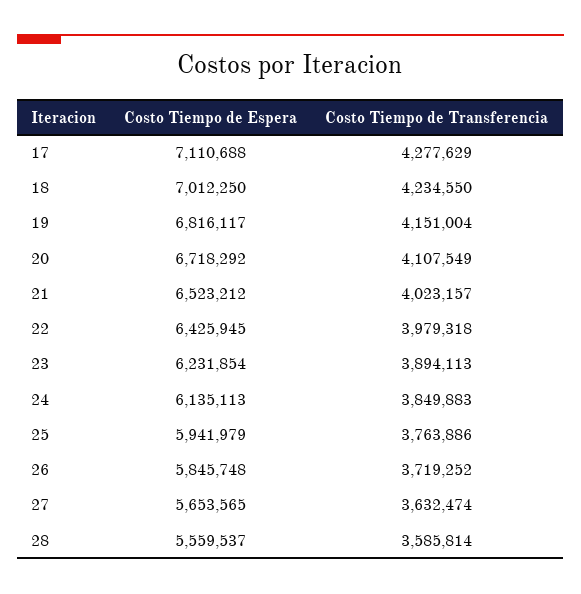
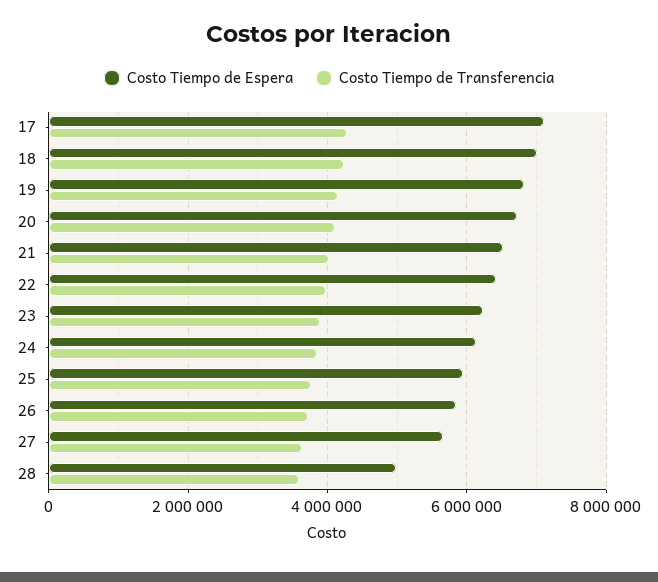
Costo Tiempo de Espera, 28: 5559537 -> 5000000

